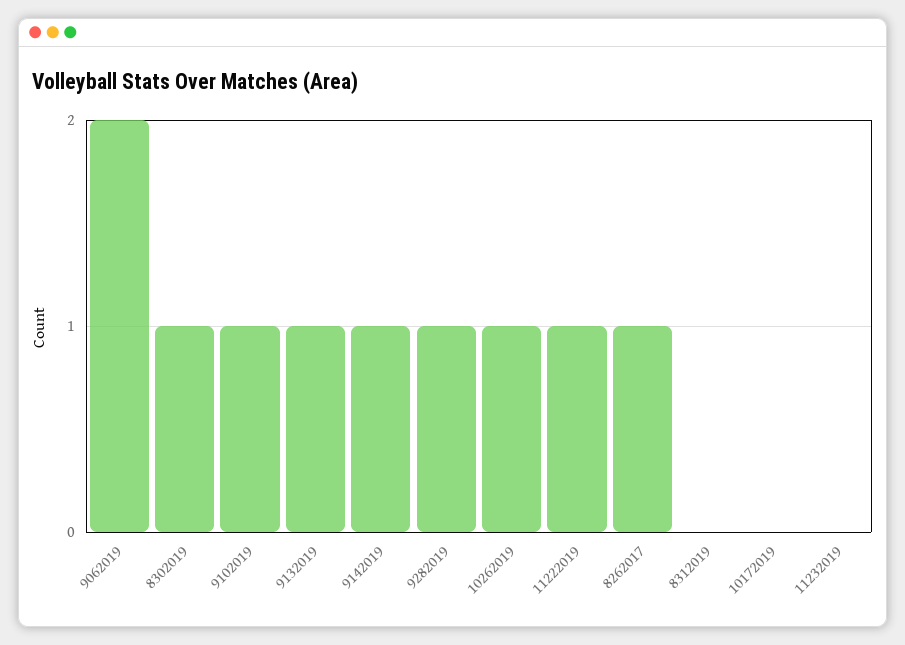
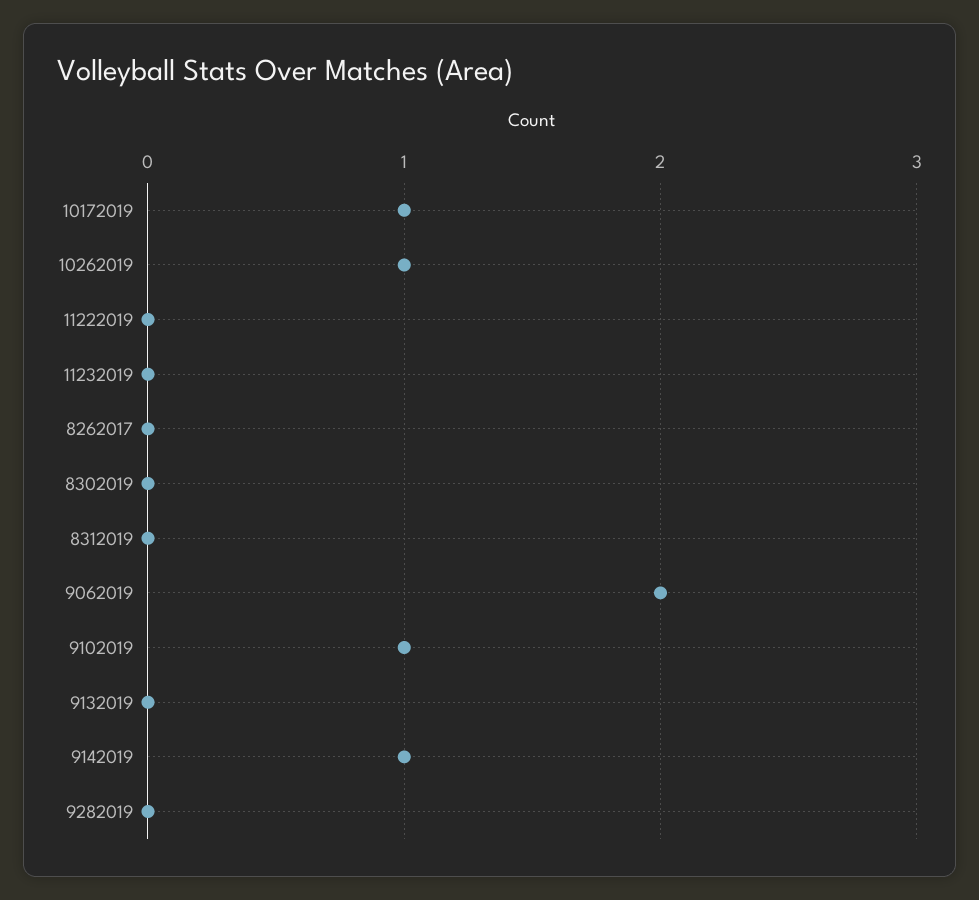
8302019: 1 -> 0
9132019: 1 -> 0
9282019: 1 -> 0
11222019: 1 -> 0
8262017: 1 -> 0
10172019: 0 -> 1

